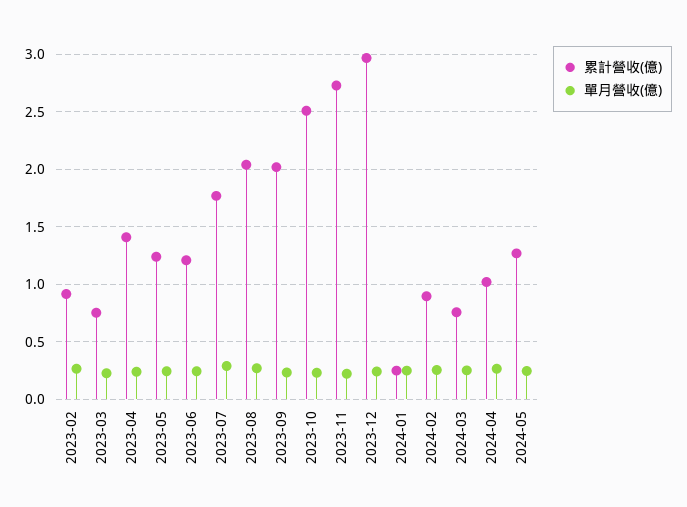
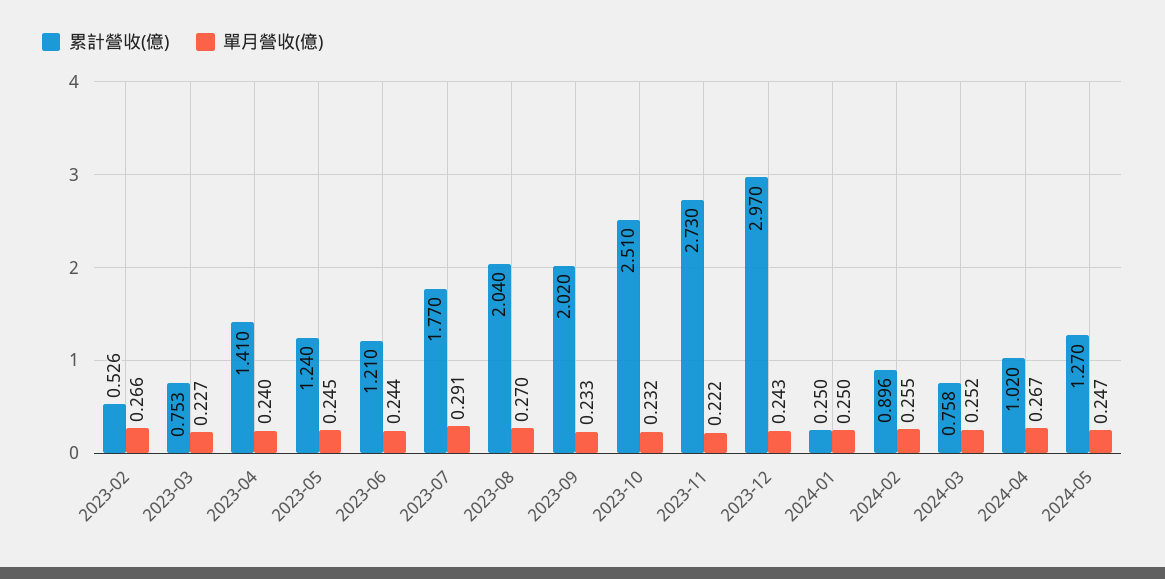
累計營收(億), 2023-02: 0.9 -> 0.526

